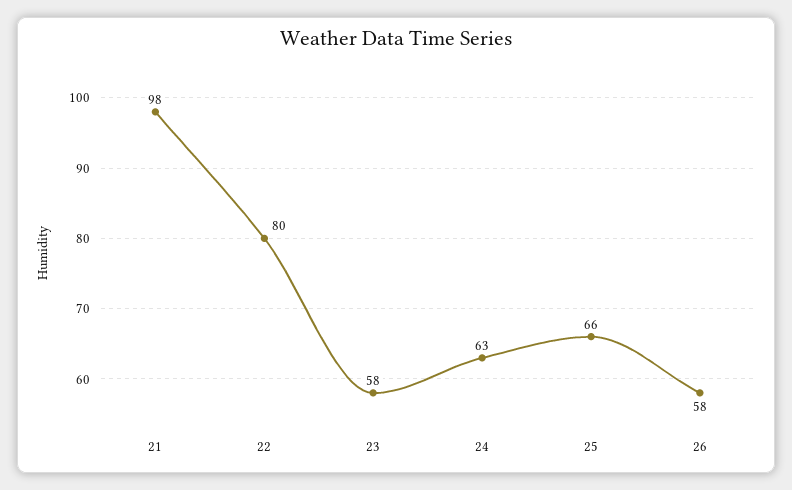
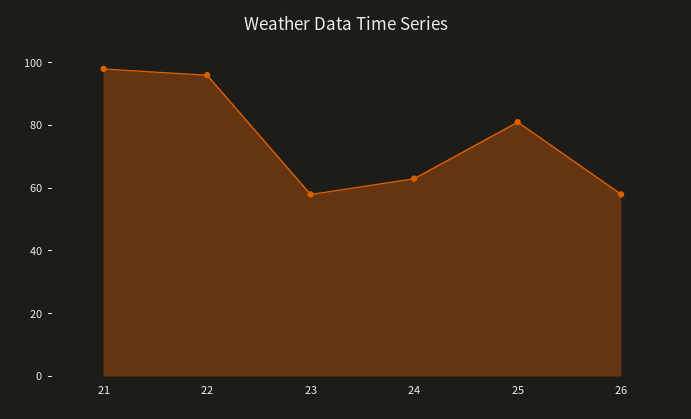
22: 80 -> 95
25: 66 -> 80

